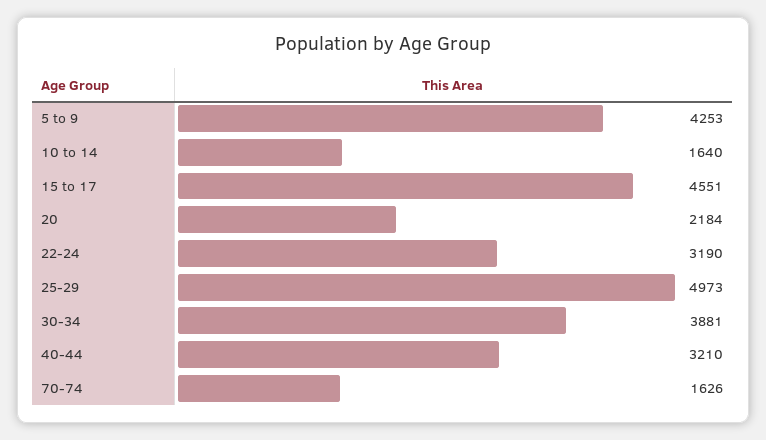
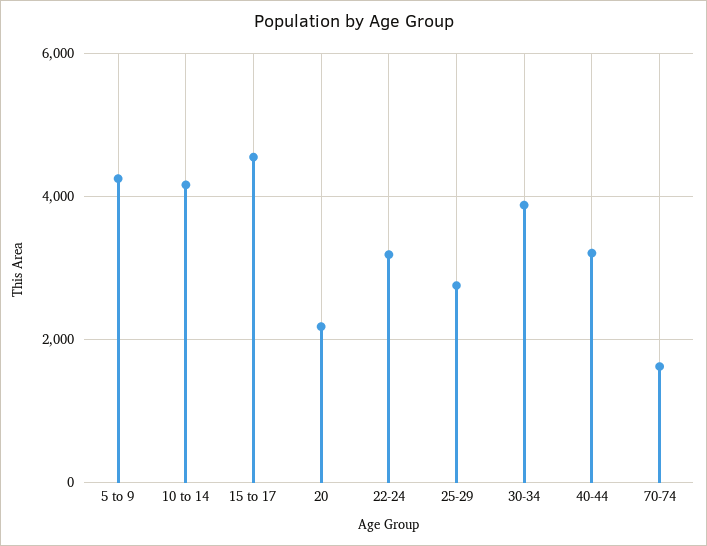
10 to 14: 1640 -> 4200
25-29: 4973 -> 2800

